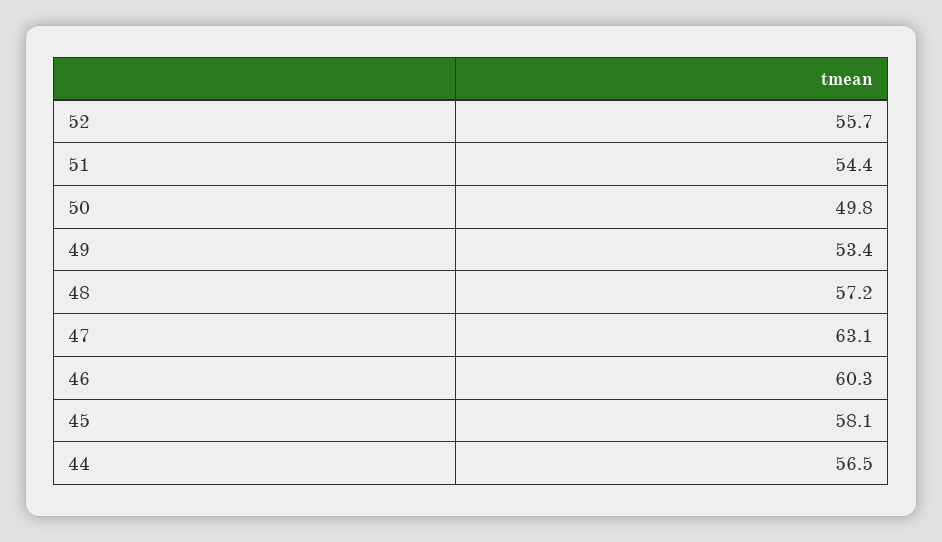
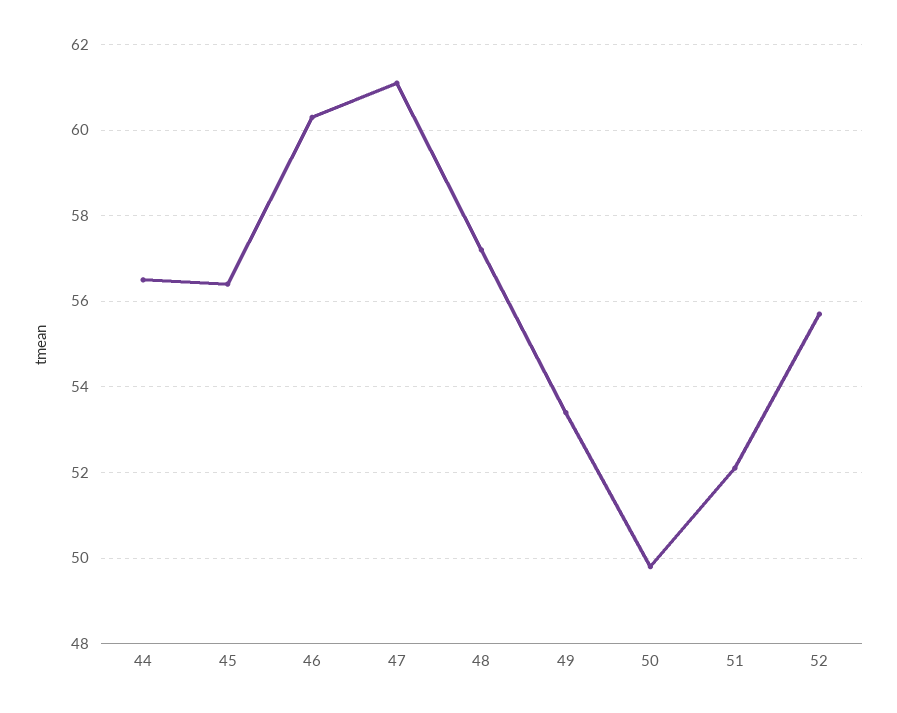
51: 54.4 -> 52
47: 63.1 -> 61
45: 58.1 -> 56.5

